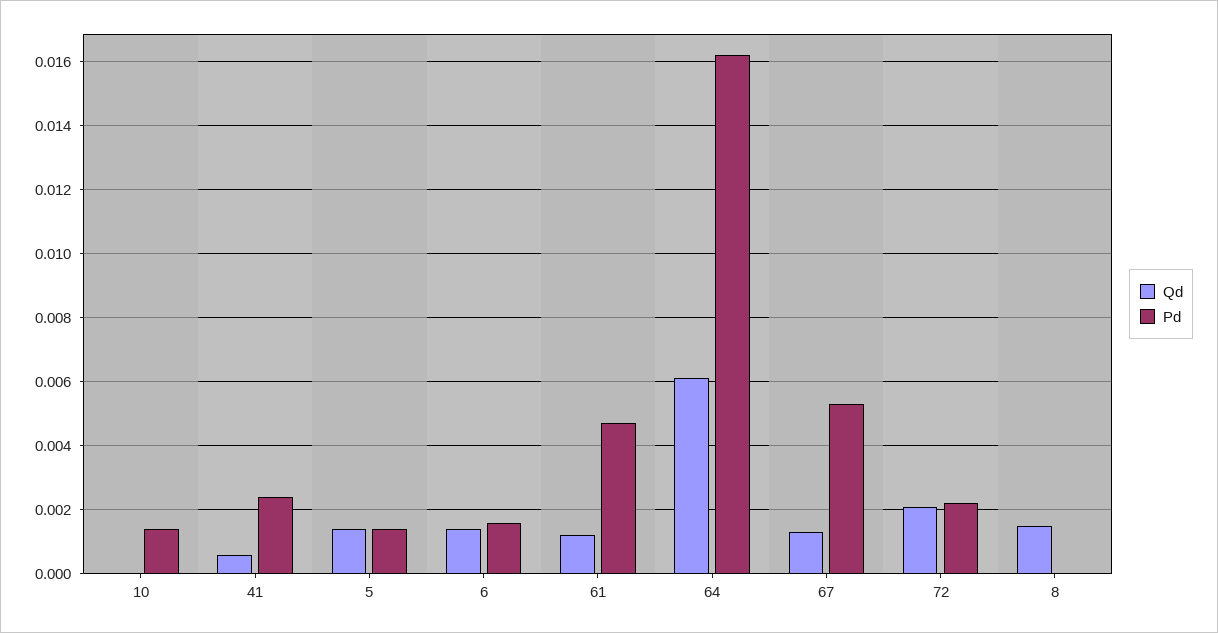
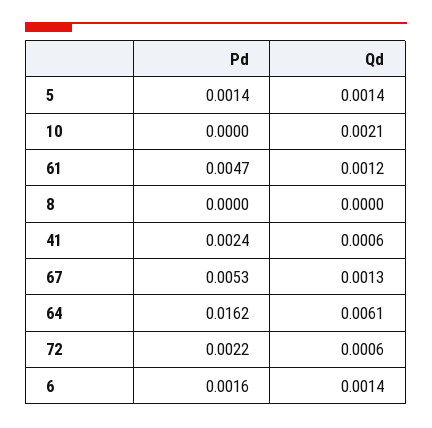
Qd, 10: 0 -> 0.0021
Pd, 10: 0.0015 -> 0
Qd, 72: 0.002 -> 0.0006
Qd, 8: 0.0015 -> 0

